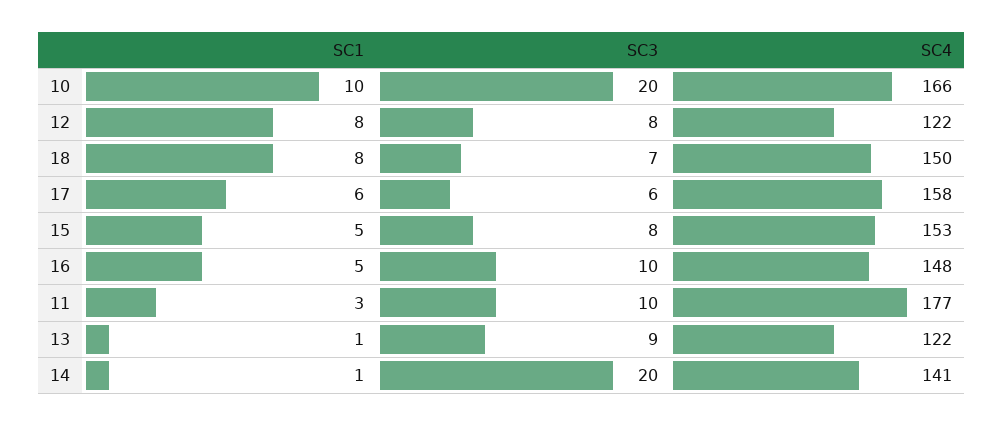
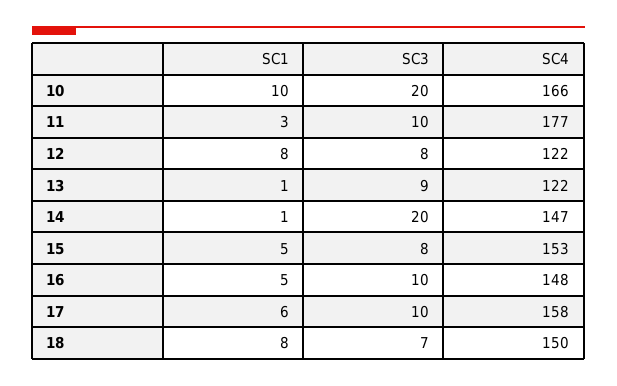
SC3, 17: 6 -> 10
SC4, 14: 141 -> 147

